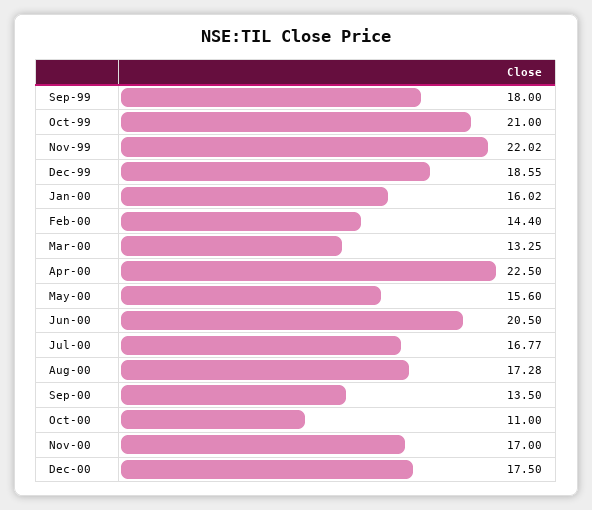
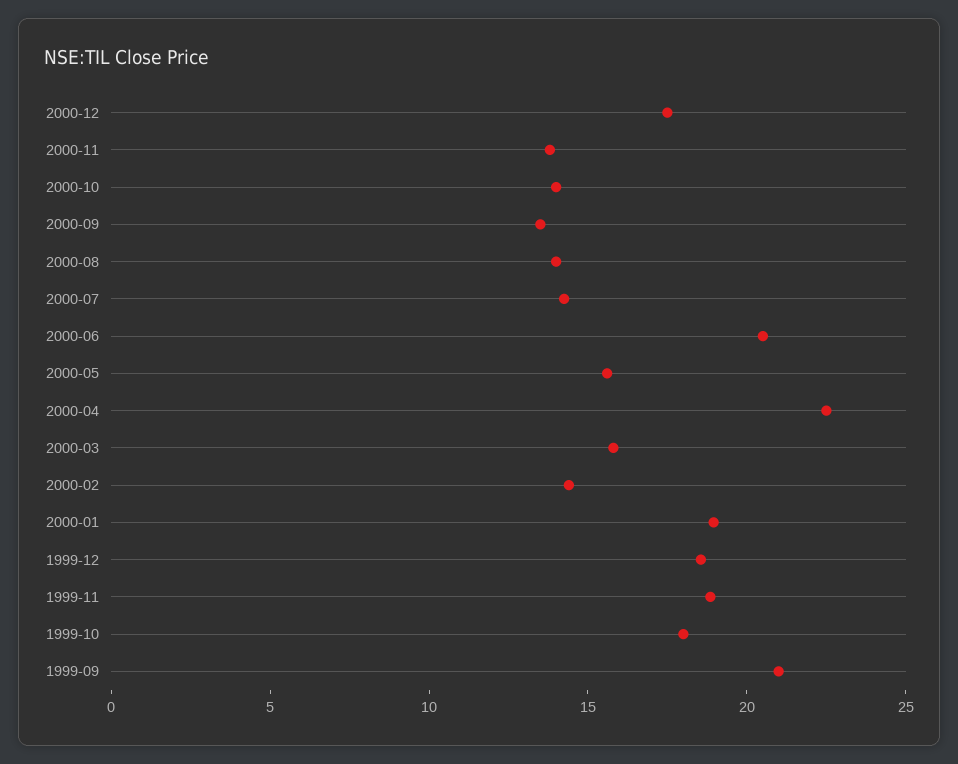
Sep-99: 18 -> 21
Oct-99: 21 -> 18
Nov-99: 22.02 -> 19
Jan-00: 16.02 -> 19
Mar-00: 13.25 -> 16
Jul-00: 16.77 -> 14
Aug-00: 17.28 -> 14
Oct-00: 11 -> 14
Nov-00: 17 -> 14

